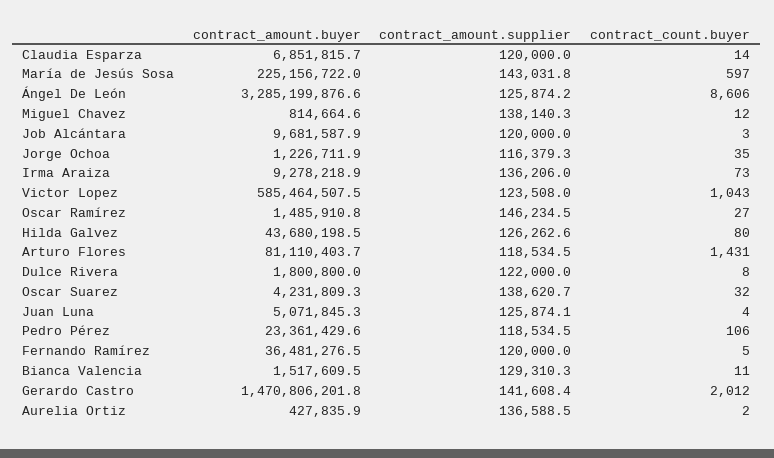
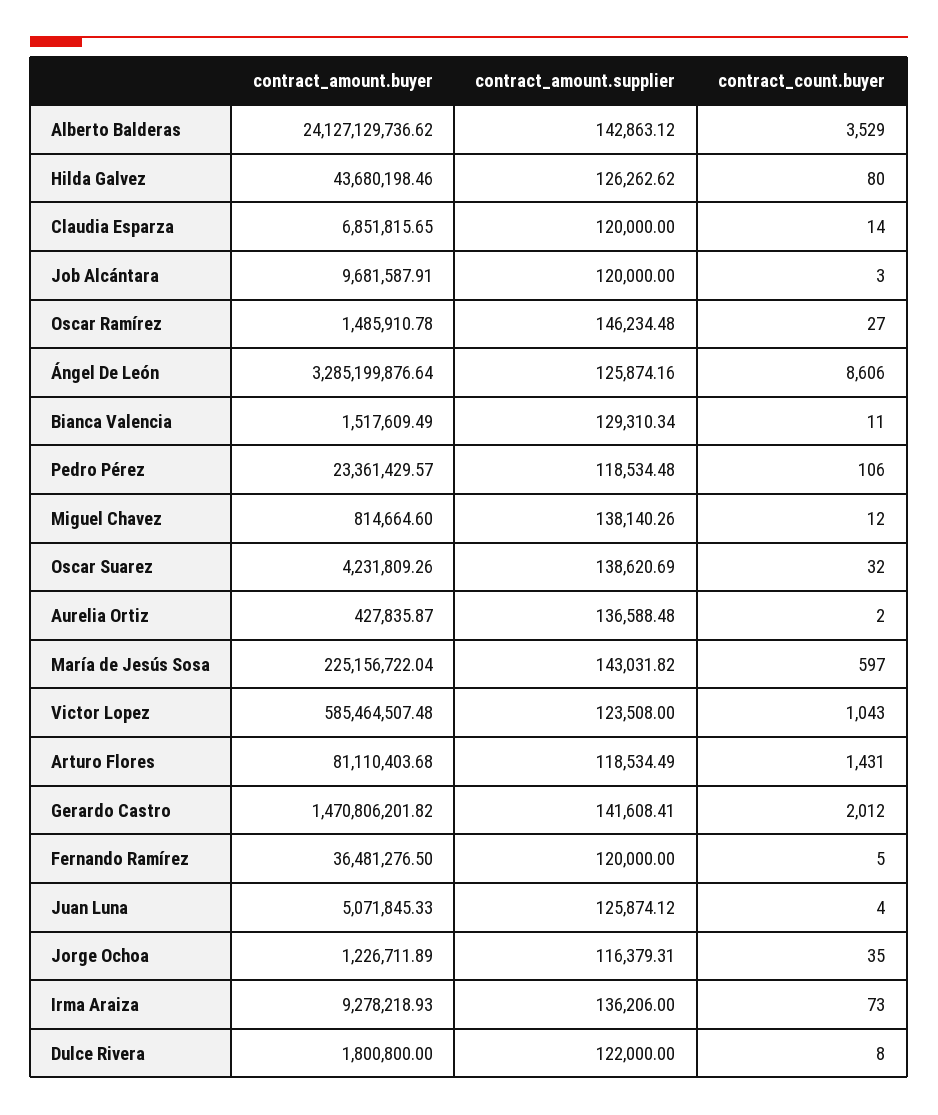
contract_amount.buyer, Alberto Balderas: none -> 24127129736.62
contract_amount.supplier, Alberto Balderas: none -> 142863.12
contract_count.buyer, Alberto Balderas: none -> 3529

